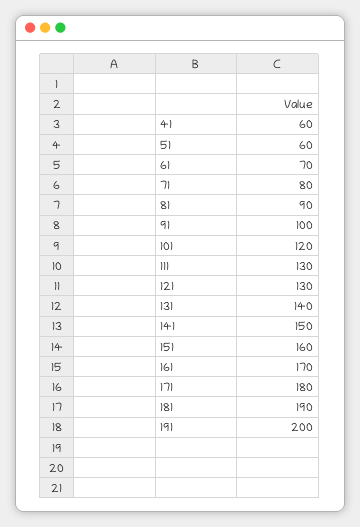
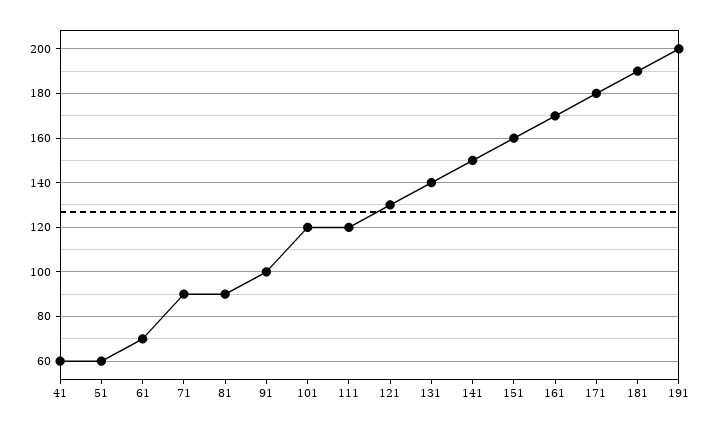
71: 80 -> 90
111: 130 -> 120

